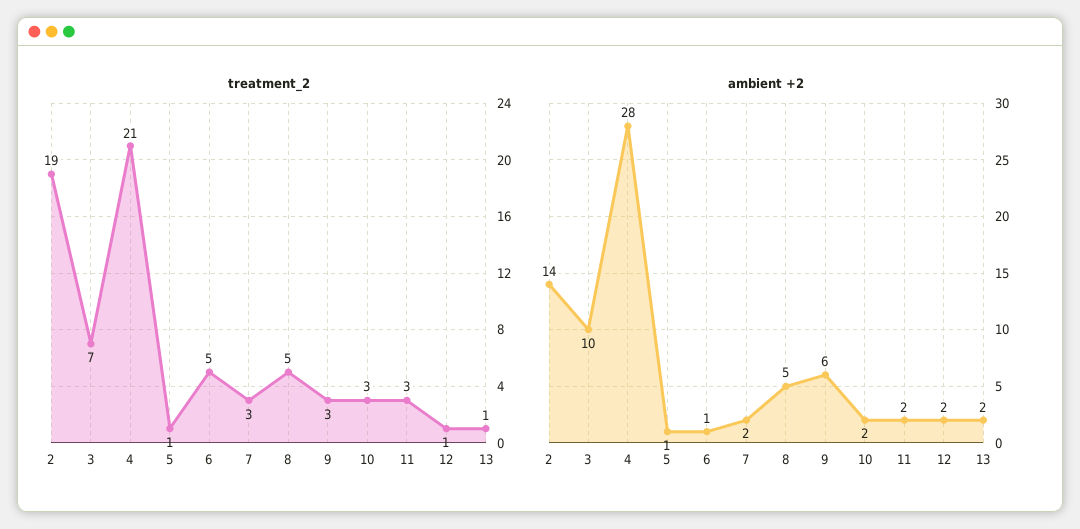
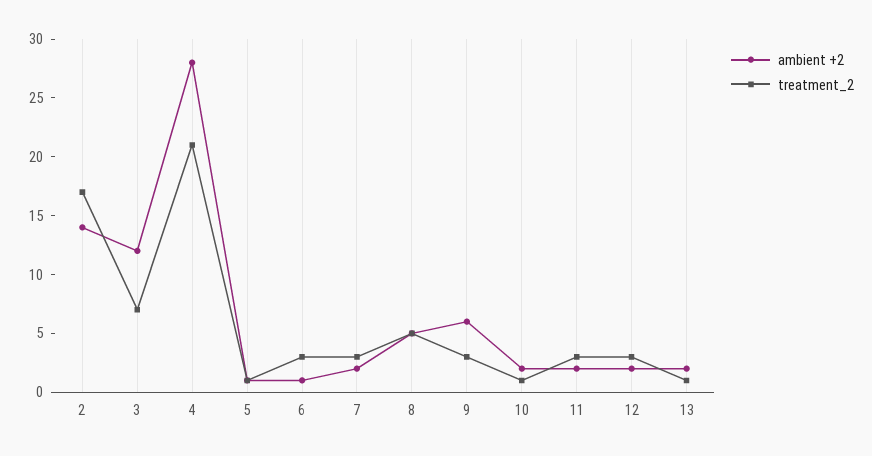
treatment_2, 2: 19 -> 17
treatment_2, 6: 5 -> 3
treatment_2, 10: 3 -> 1
treatment_2, 12: 1 -> 3
ambient +2, 3: 10 -> 12

